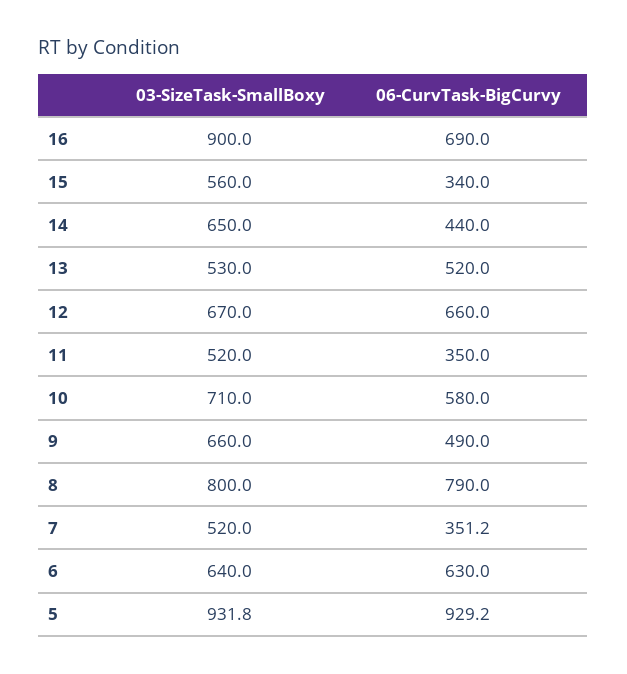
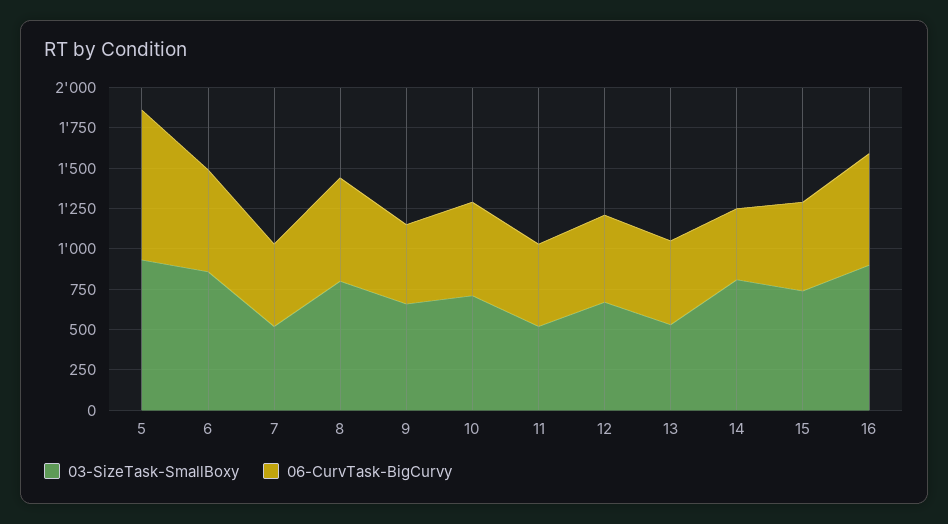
03-SizeTask-SmallBoxy, 15: 560 -> 750
06-CurvTask-BigCurvy, 15: 340 -> 550
03-SizeTask-SmallBoxy, 14: 650 -> 800
06-CurvTask-BigCurvy, 12: 660 -> 550
06-CurvTask-BigCurvy, 11: 350 -> 500
06-CurvTask-BigCurvy, 8: 790 -> 650
06-CurvTask-BigCurvy, 7: 351.2 -> 500
03-SizeTask-SmallBoxy, 6: 640 -> 850

